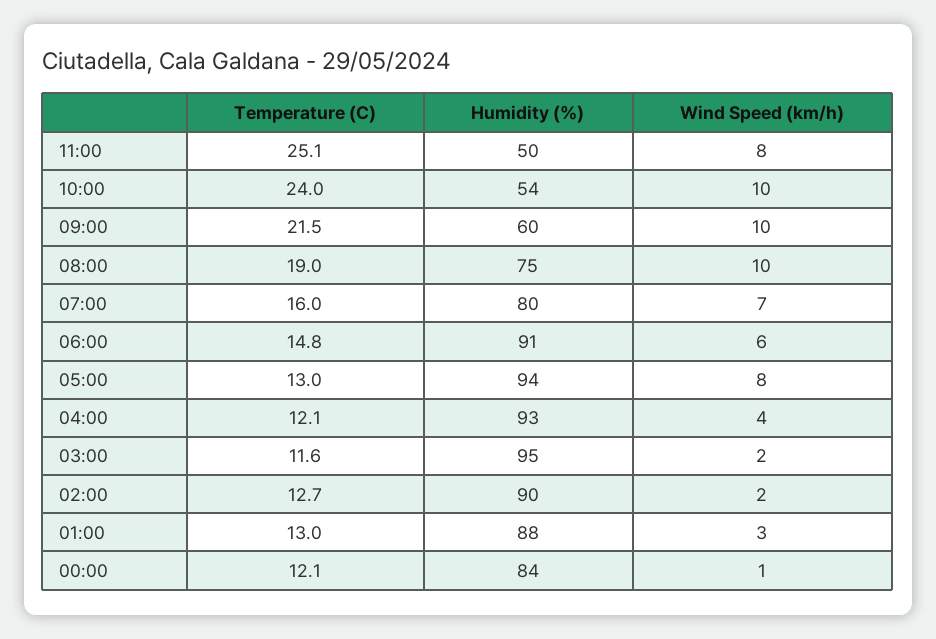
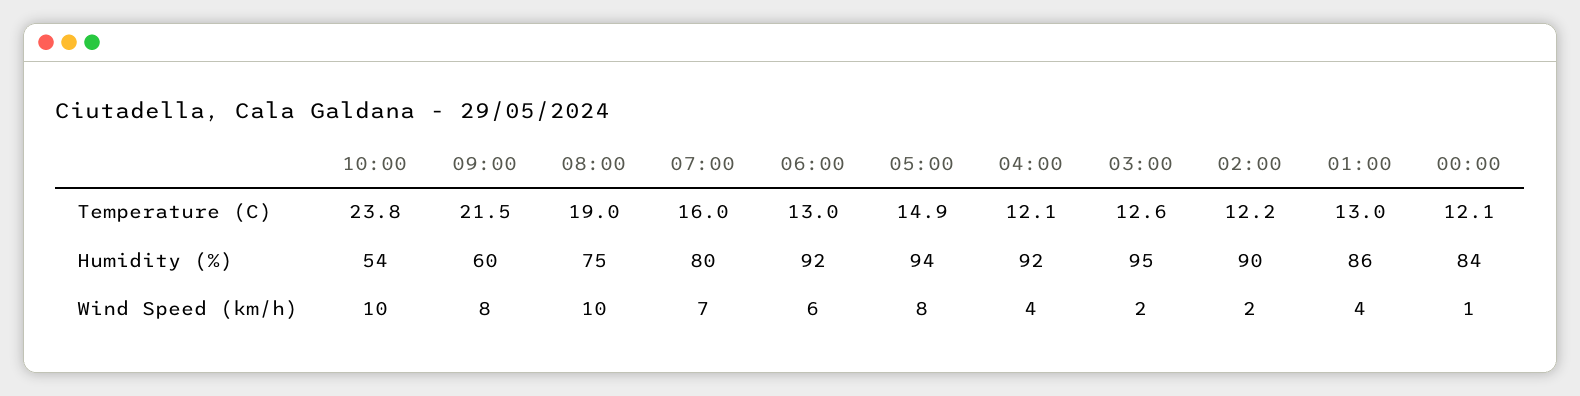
Temperature (C), 11:00: 25.1 -> none
Humidity (%), 11:00: 50 -> none
Wind Speed (km/h), 11:00: 8 -> none
Temperature (C), 10:00: 24 -> 23.8
Wind Speed (km/h), 09:00: 10 -> 8
Temperature (C), 06:00: 14.8 -> 13
Humidity (%), 06:00: 91 -> 92
Temperature (C), 05:00: 13 -> 14.9
Humidity (%), 04:00: 93 -> 92
Temperature (C), 03:00: 11.6 -> 12.6
Temperature (C), 02:00: 12.7 -> 12.2
Humidity (%), 01:00: 88 -> 86
Wind Speed (km/h), 01:00: 3 -> 4

